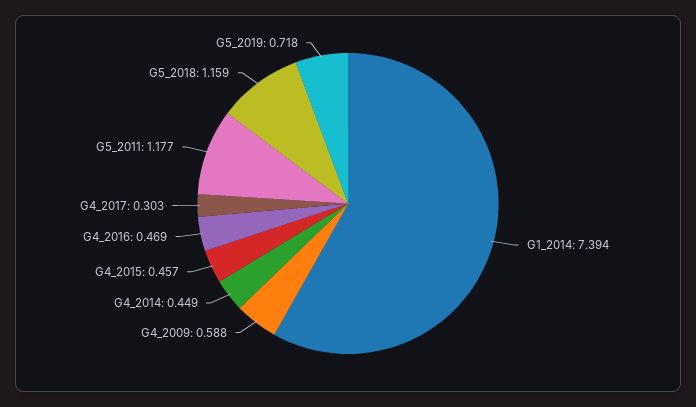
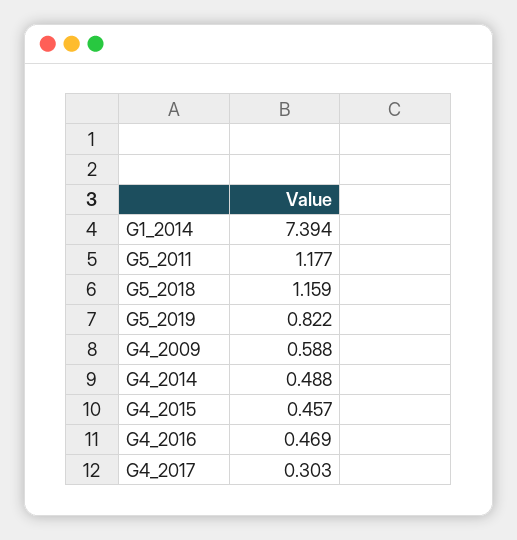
G4_2014: 0.449 -> 0.488
G5_2019: 0.718 -> 0.822

